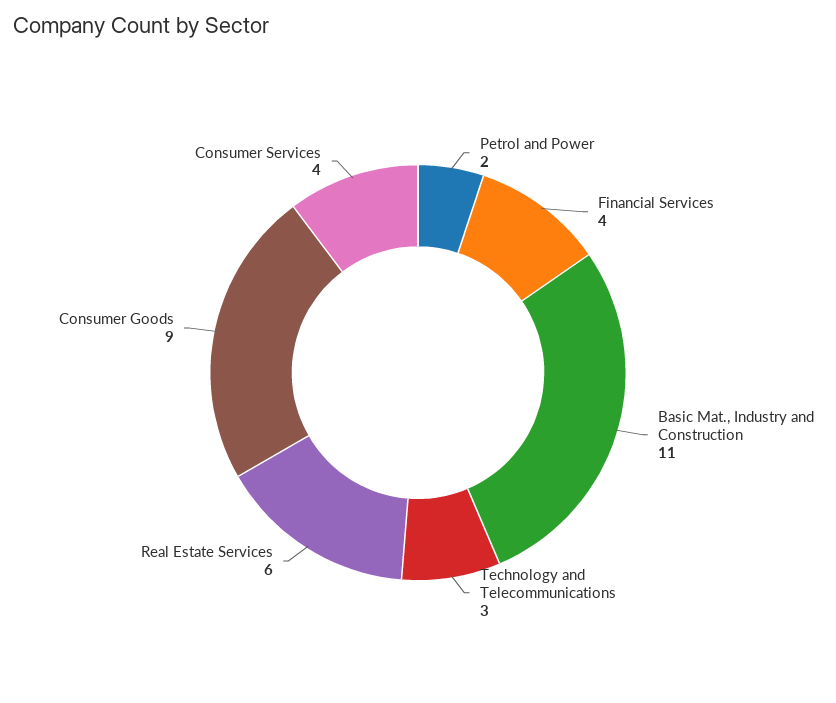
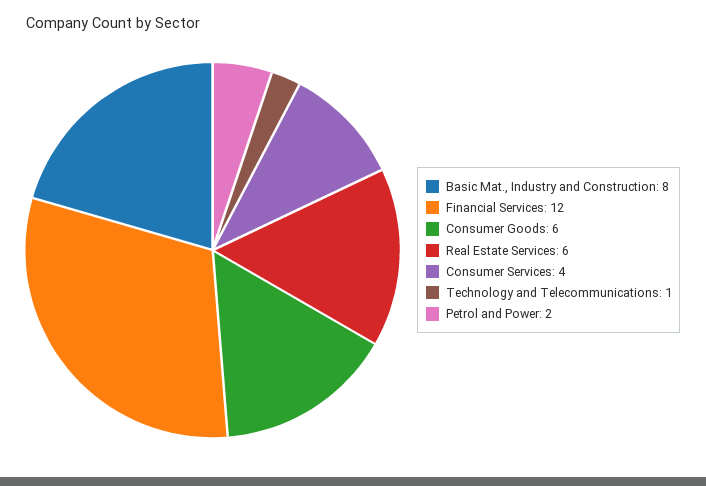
Financial Services: 4 -> 12
Basic Mat., Industry and Construction: 11 -> 8
Technology and Telecommunications: 3 -> 1
Consumer Goods: 9 -> 6

